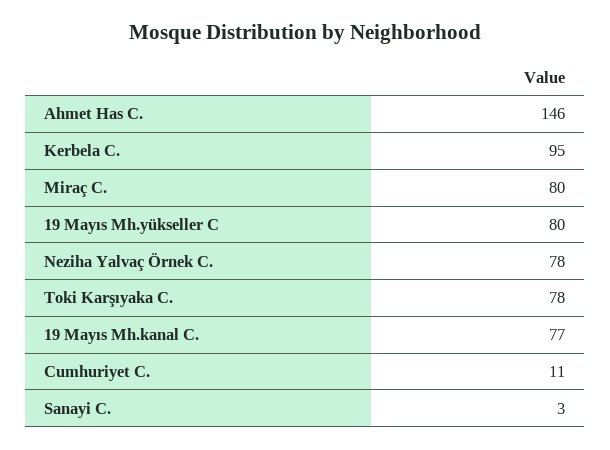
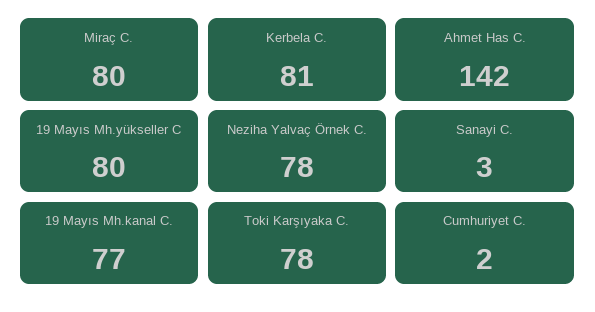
Ahmet Has C.: 146 -> 142
Kerbela C.: 95 -> 81
Cumhuriyet C.: 11 -> 2

